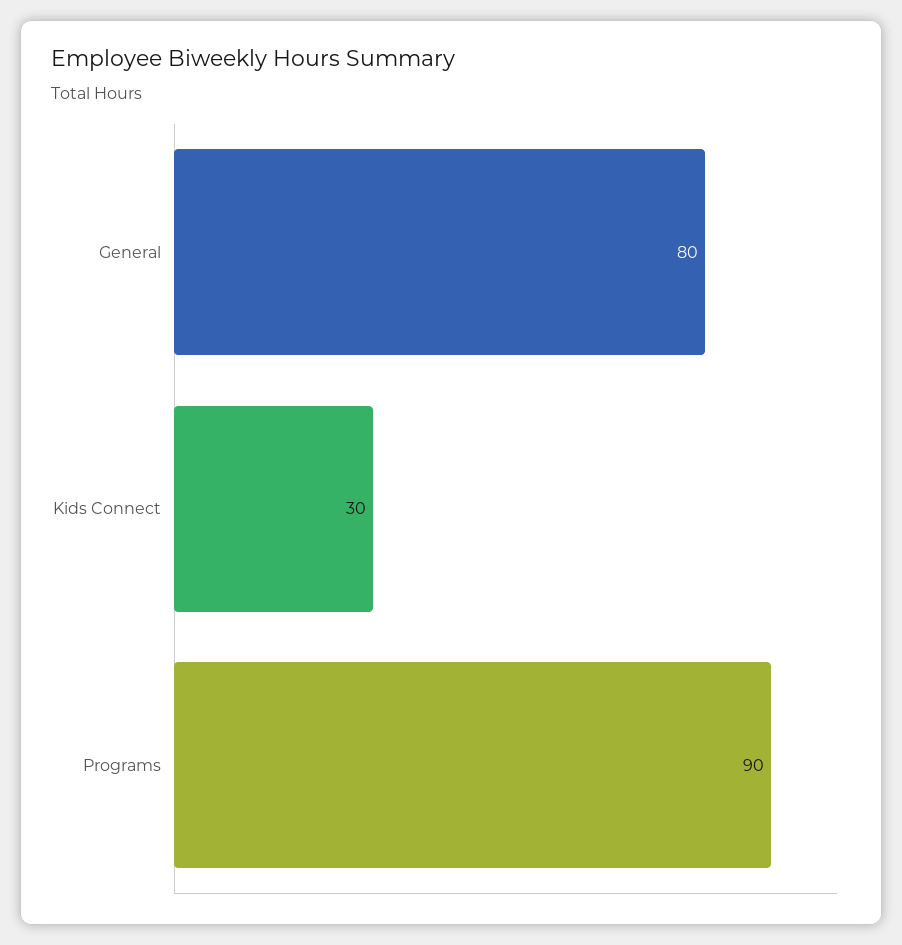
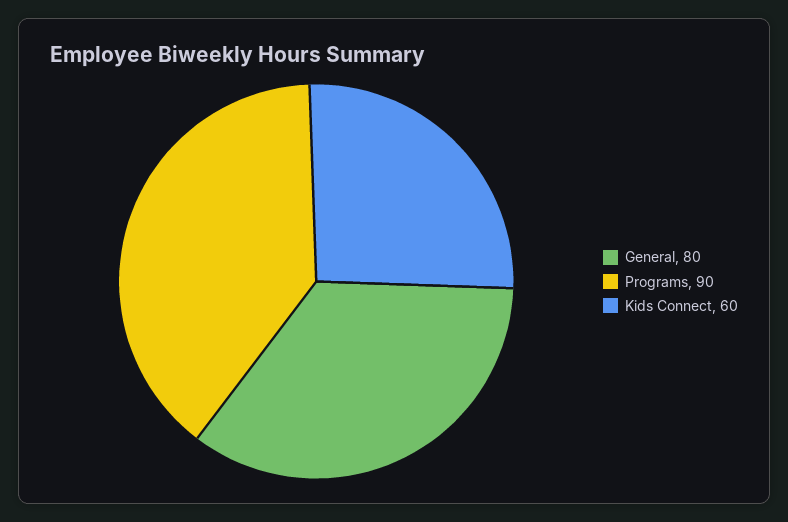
Kids Connect: 30 -> 60

